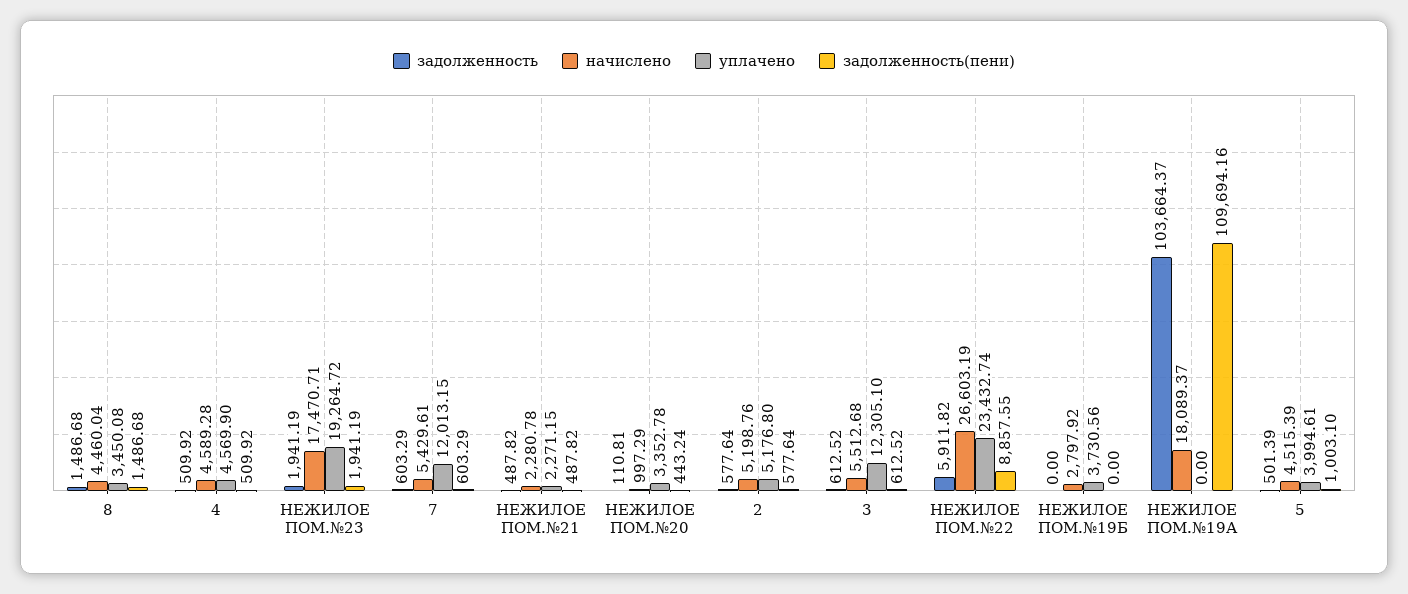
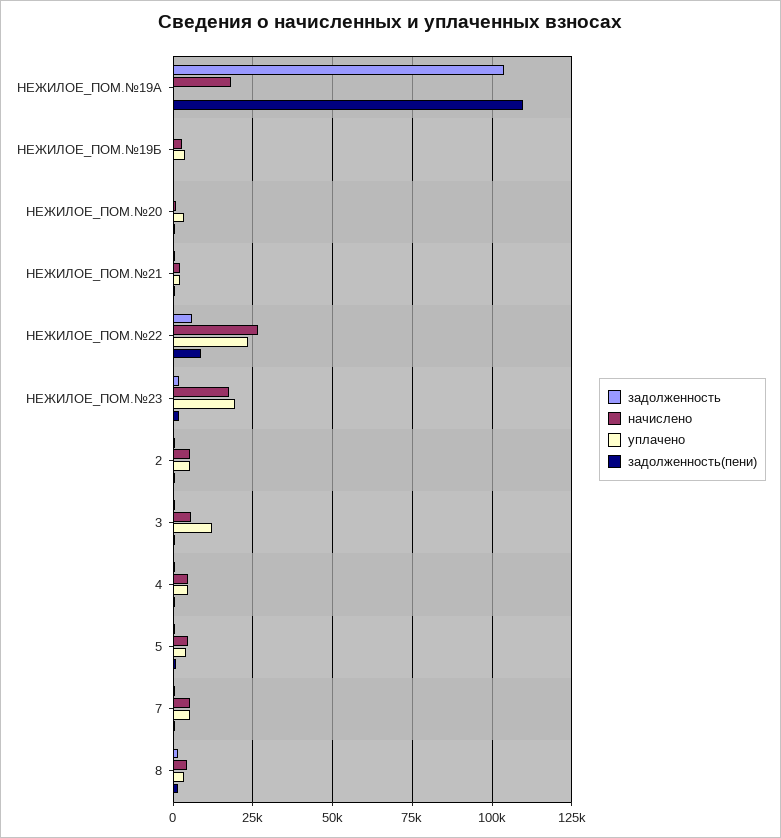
уплачено, 7: 12013.15 -> 5000

